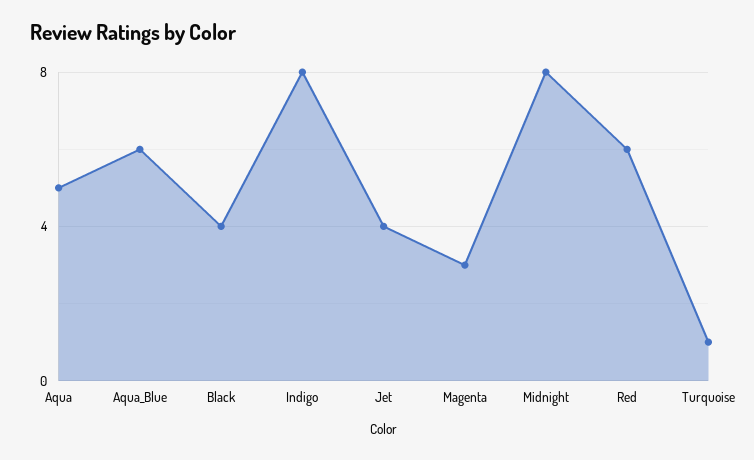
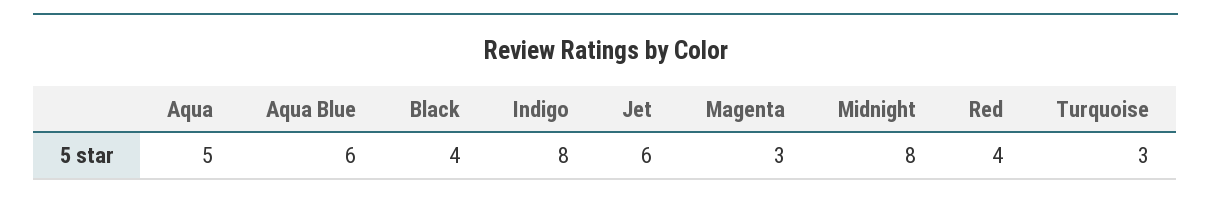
Jet: 4 -> 6
Red: 6 -> 4
Turquoise: 1 -> 3

